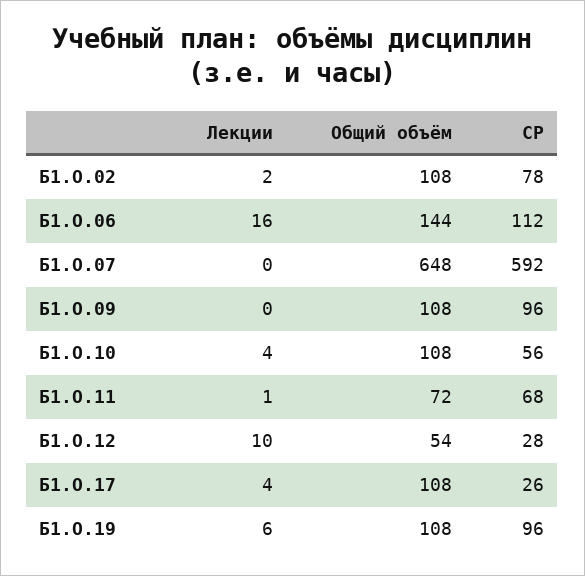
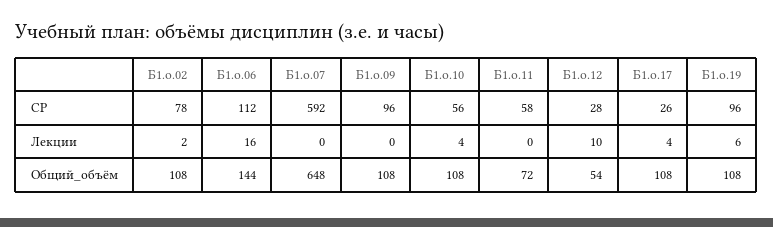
Лекции, Б1.О.11: 1 -> 0
СР, Б1.О.11: 68 -> 58

